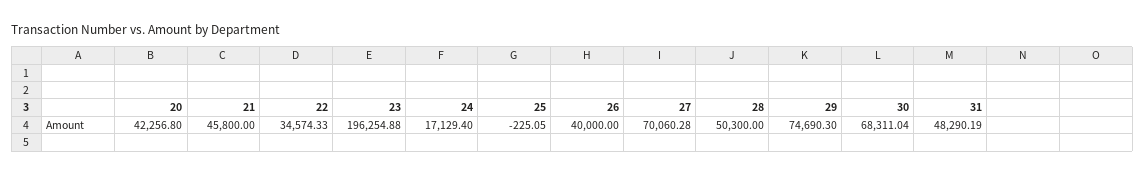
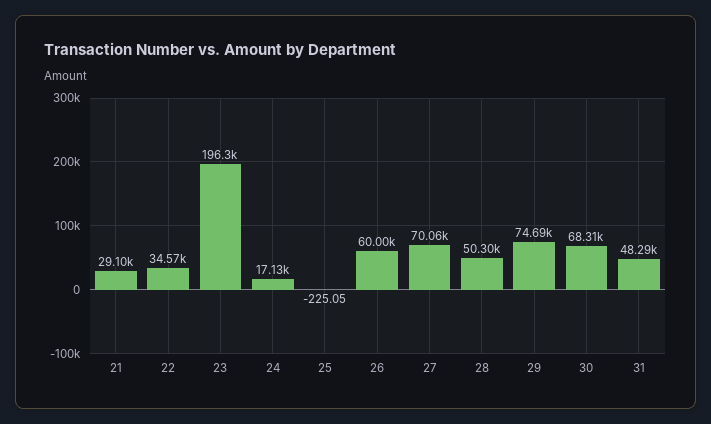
20: 42256.8 -> none
21: 45800 -> 29100
26: 40000 -> 60000

